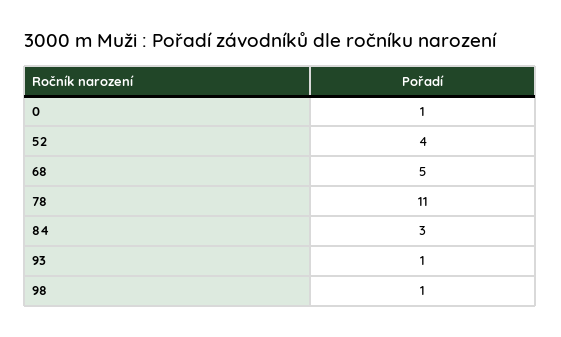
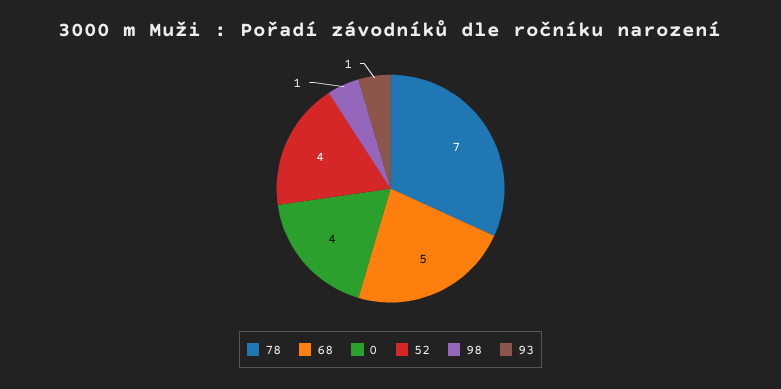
0: 1 -> 4
78: 11 -> 7
84: 3 -> none

